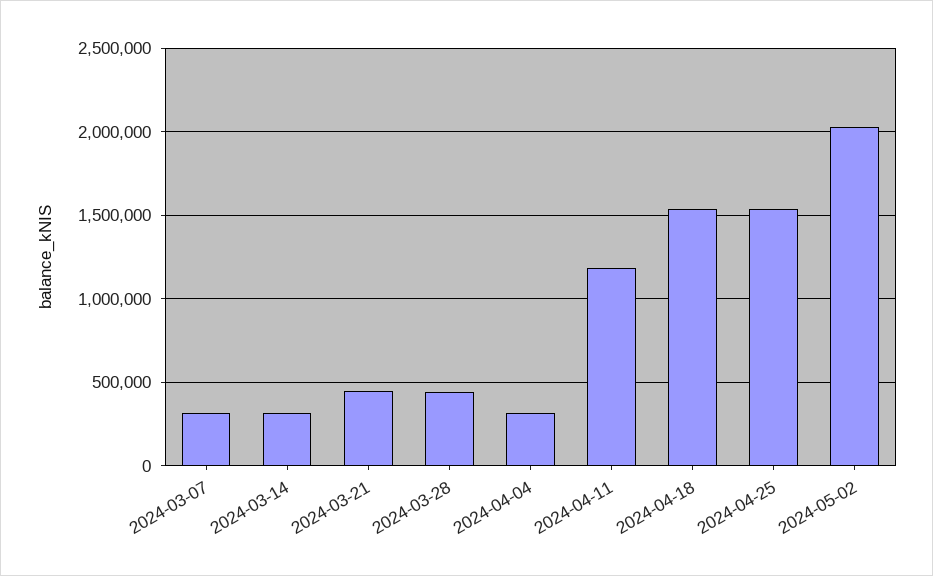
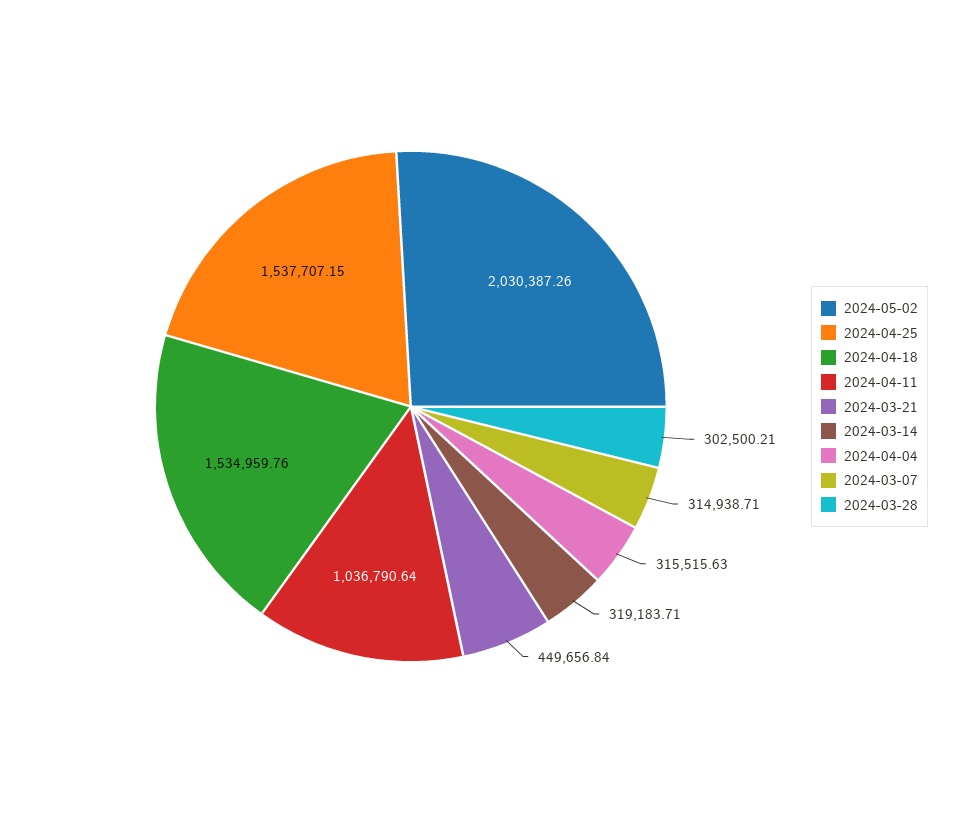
2024-03-28: 450000 -> 302500.21
2024-04-11: 1200000 -> 1036790.64

